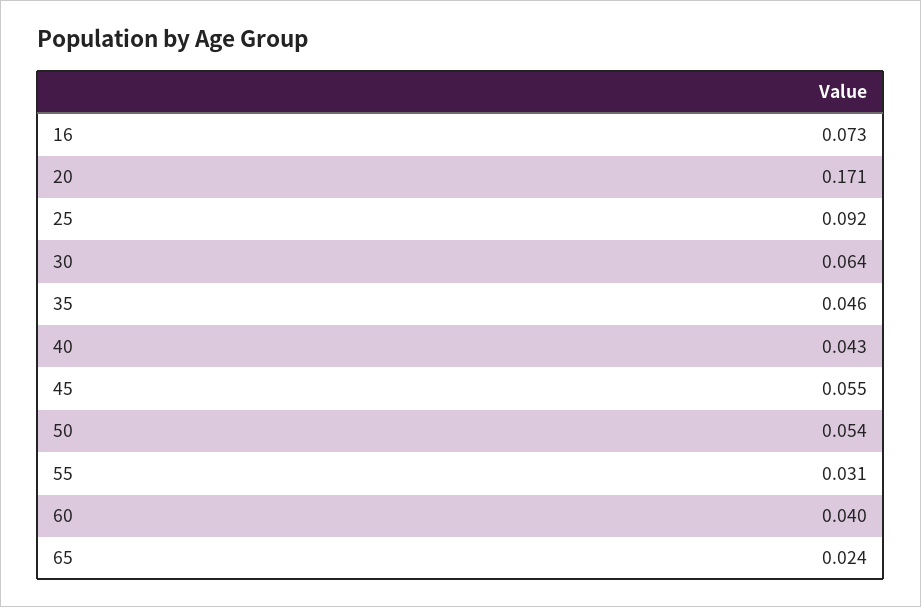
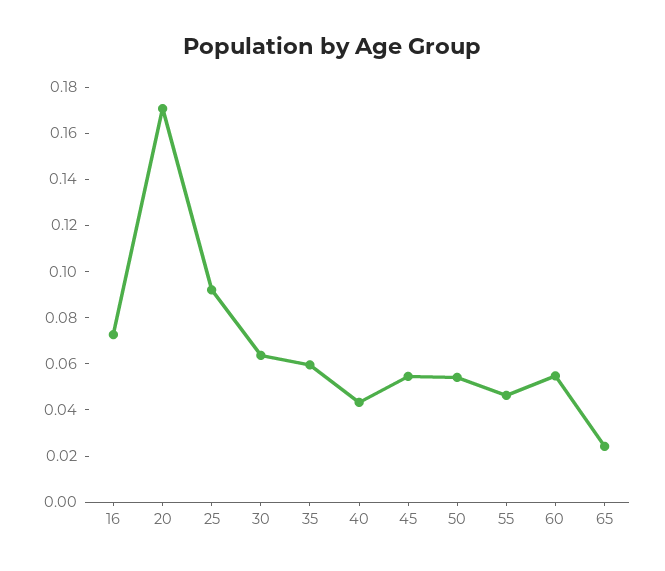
35: 0.046 -> 0.06
55: 0.031 -> 0.045
60: 0.04 -> 0.055

